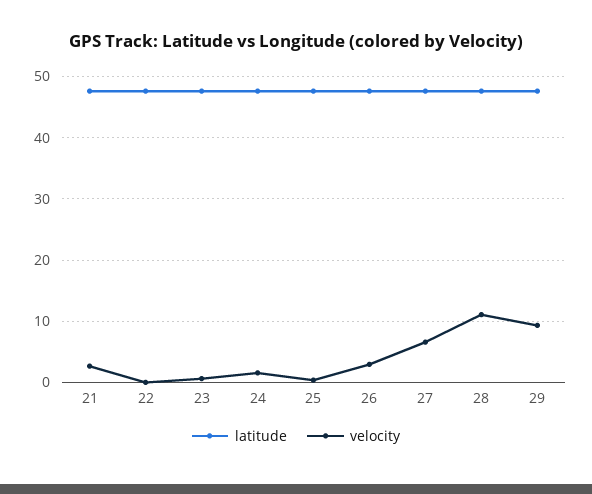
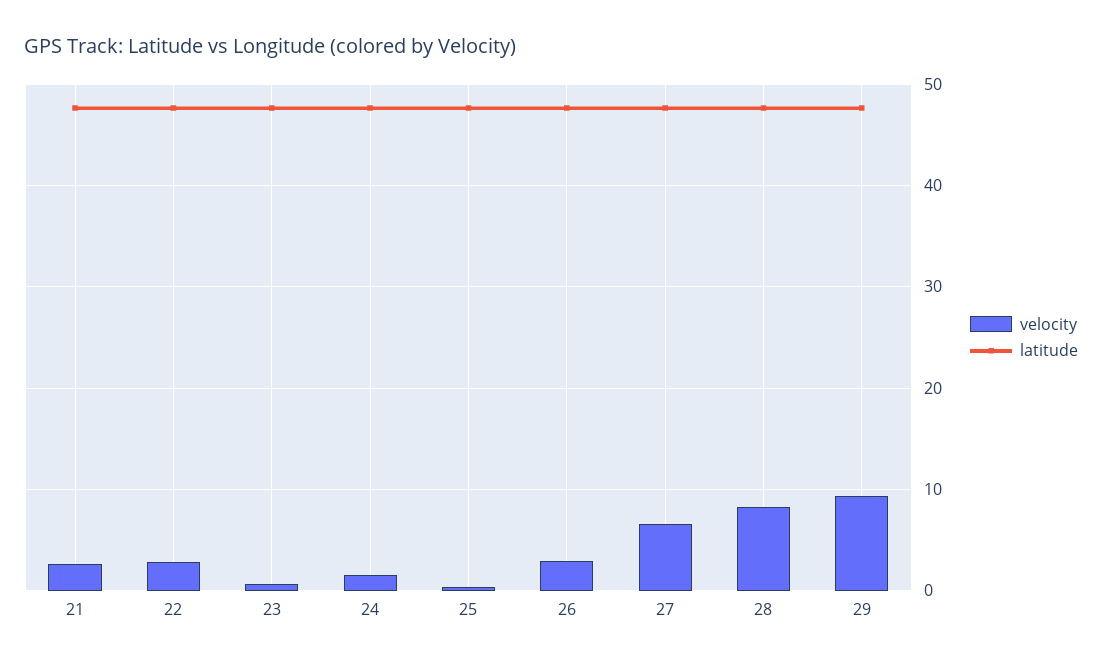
velocity, 22: 0 -> 3
velocity, 28: 11 -> 8

